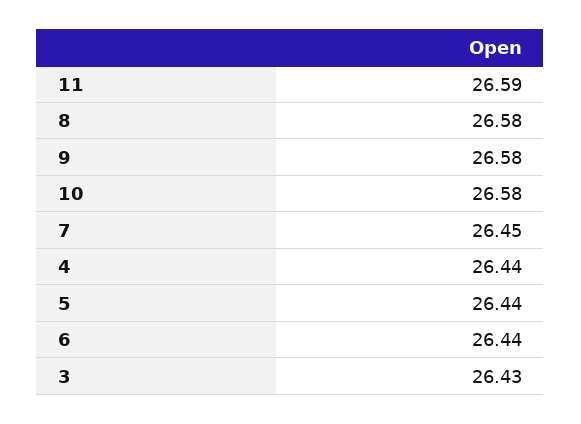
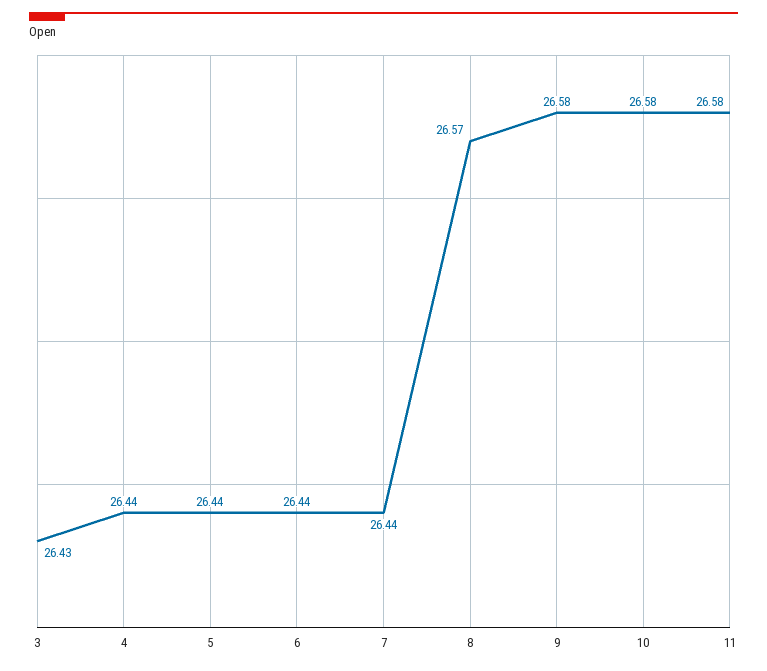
11: 26.59 -> 26.58
8: 26.58 -> 26.57
7: 26.45 -> 26.44

